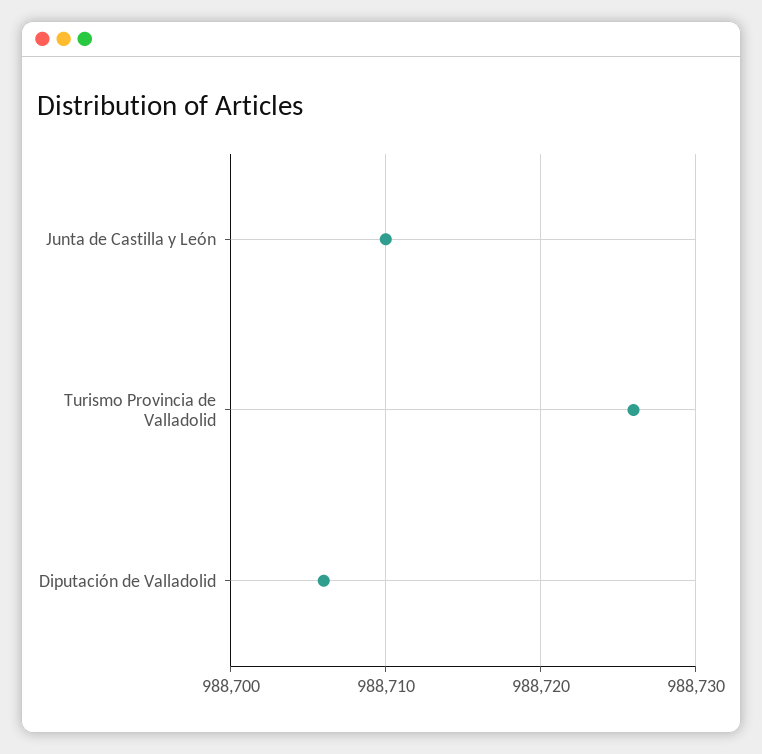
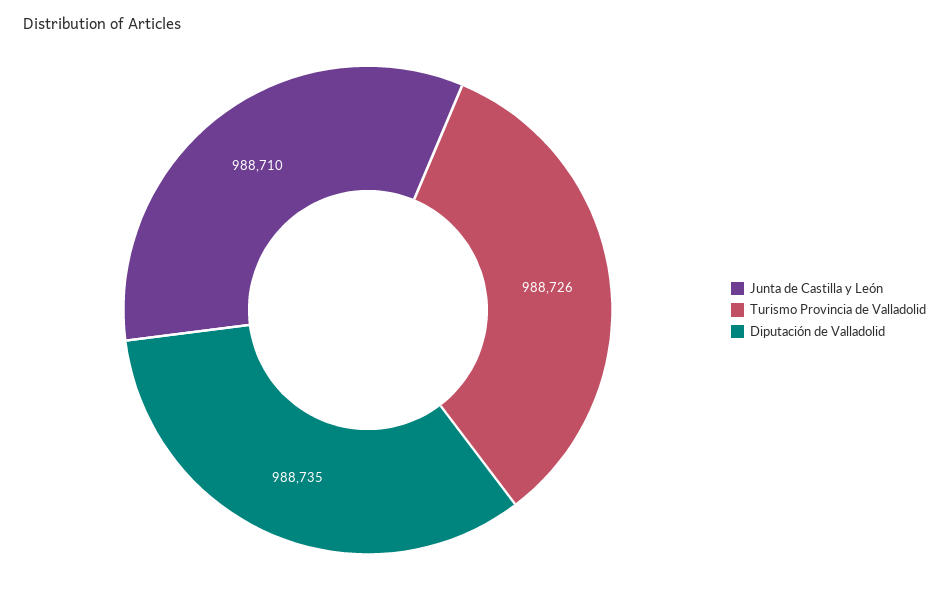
Diputación de Valladolid: 988706 -> 988735

